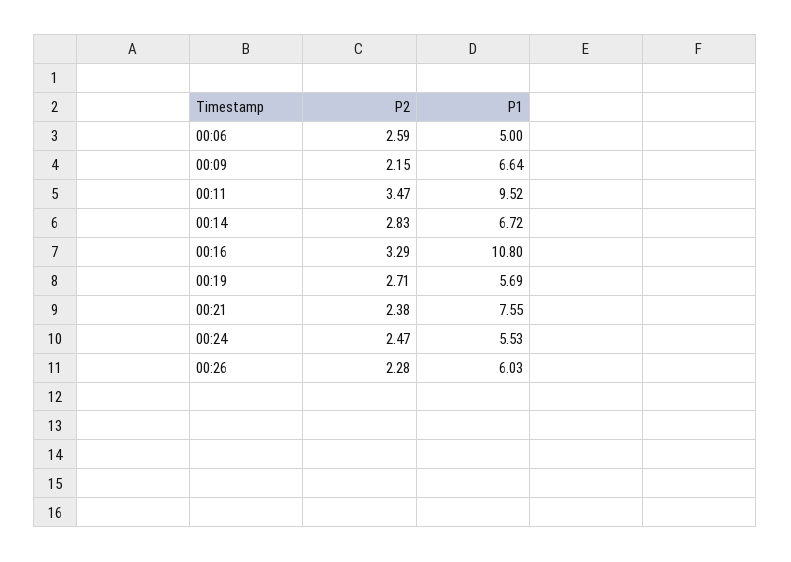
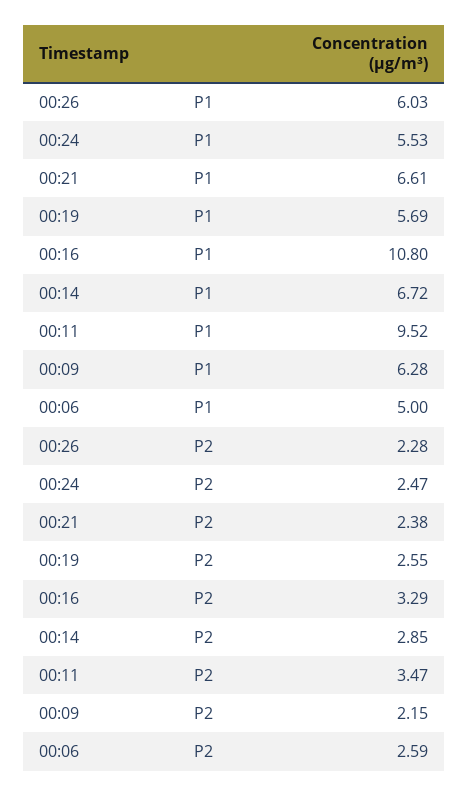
P1, 00:09: 6.64 -> 6.28
P2, 00:14: 2.83 -> 2.85
P2, 00:19: 2.71 -> 2.55
P1, 00:21: 7.55 -> 6.61

